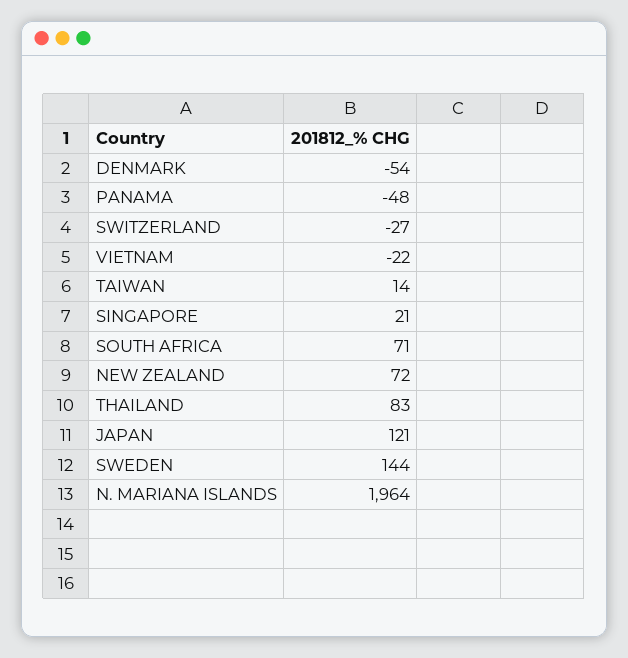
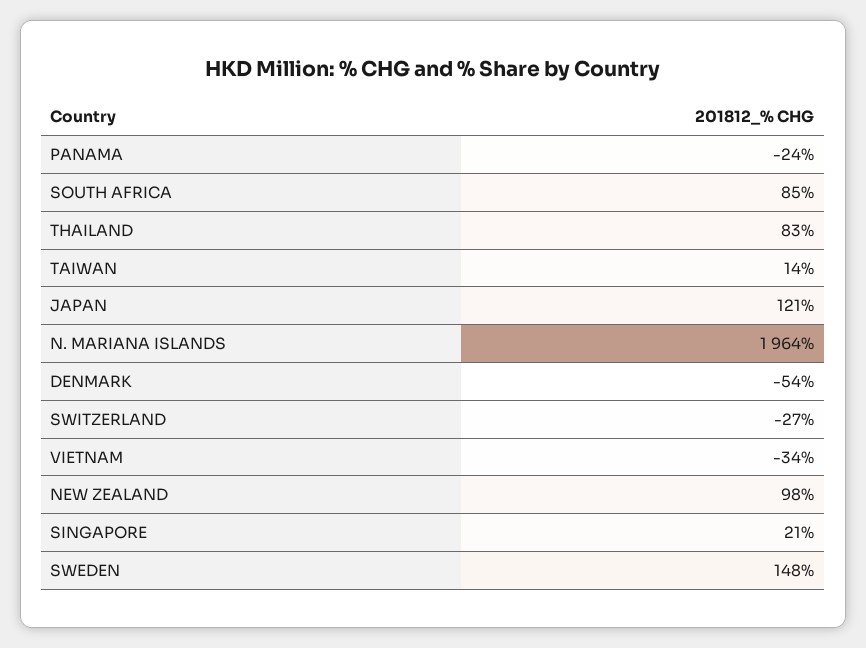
PANAMA: -48 -> -24
VIETNAM: -22 -> -34
SOUTH AFRICA: 71 -> 85
NEW ZEALAND: 72 -> 98
SWEDEN: 144 -> 148

